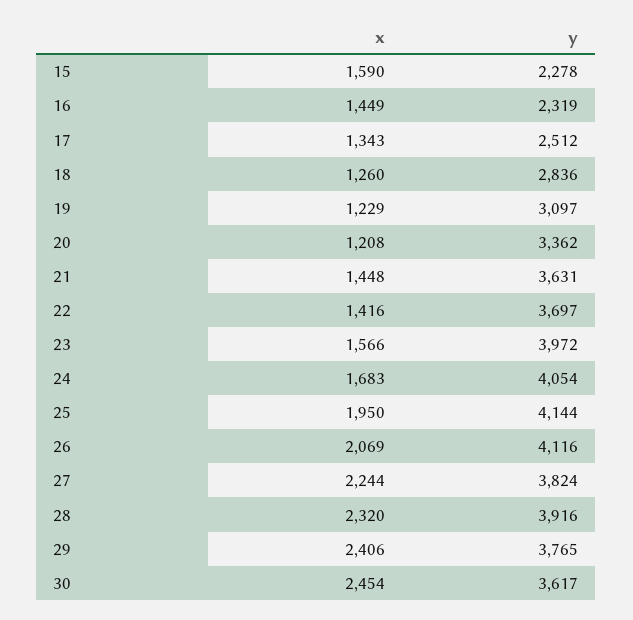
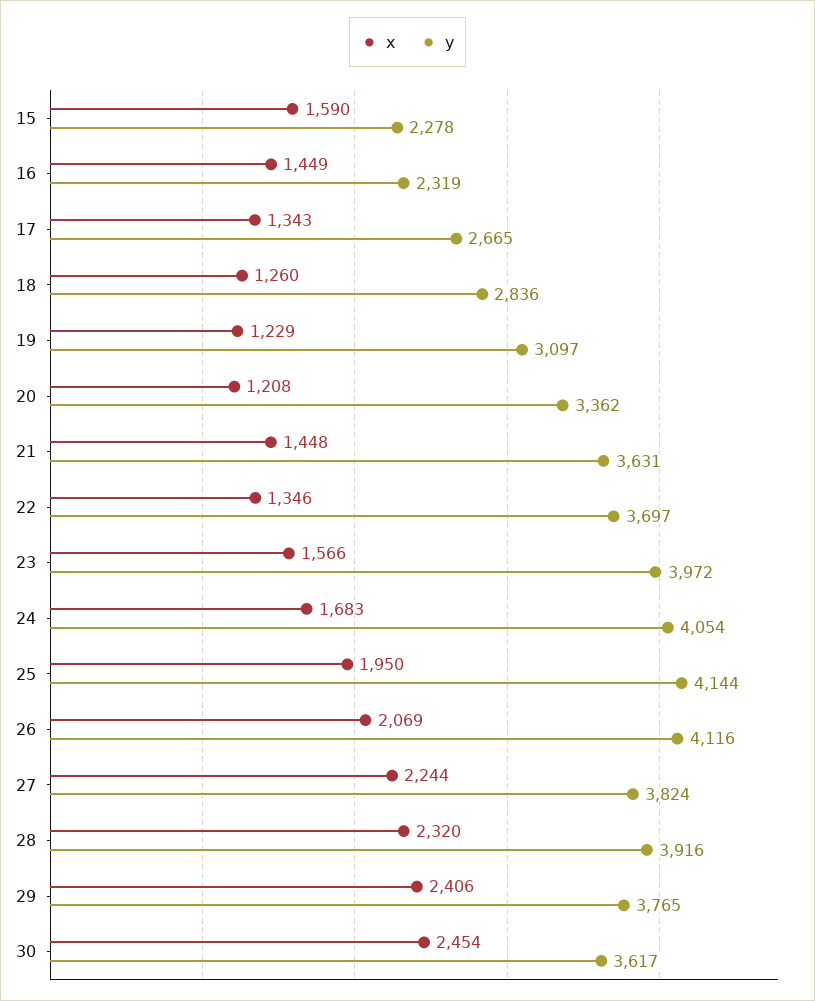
y, 17: 2512 -> 2665
x, 22: 1416 -> 1346

